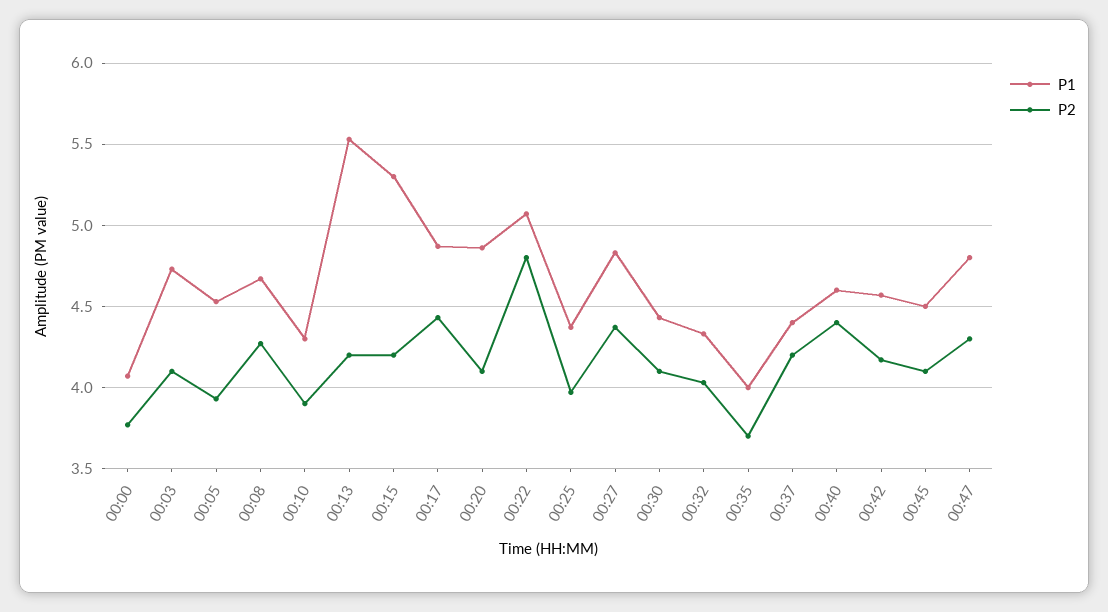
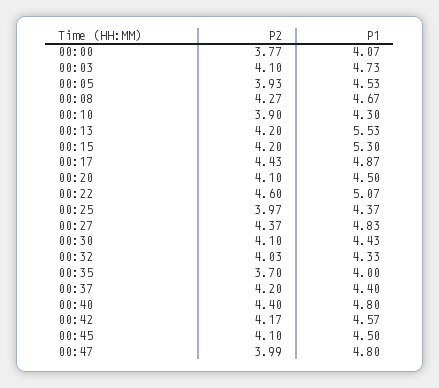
P1, 00:20: 4.85 -> 4.5
P2, 00:22: 4.8 -> 4.6
P1, 00:40: 4.6 -> 4.8
P2, 00:47: 4.3 -> 3.99

